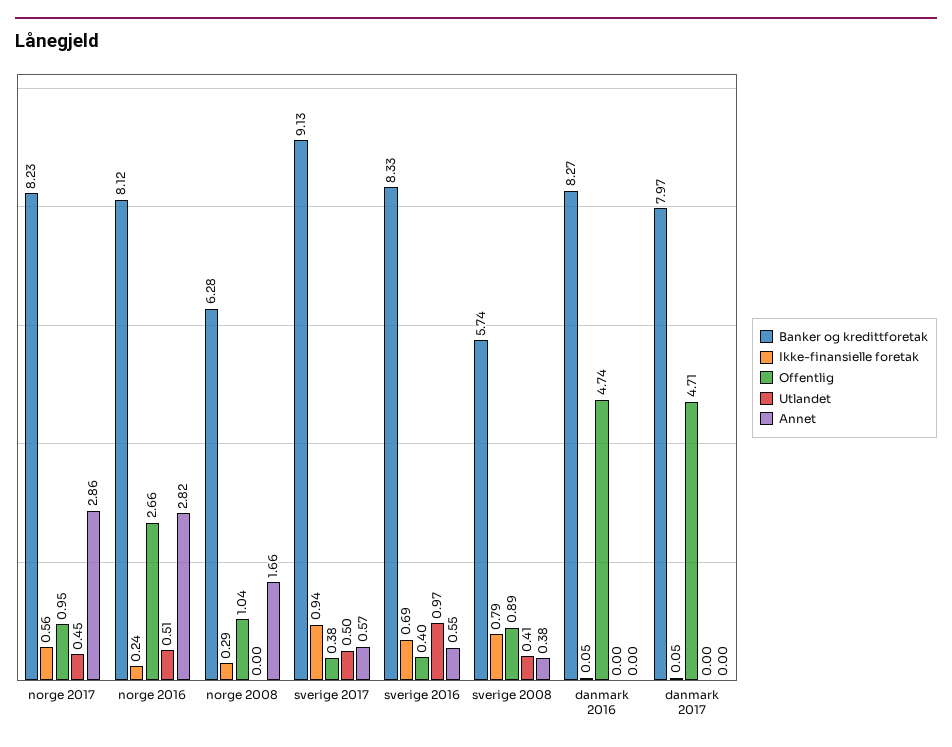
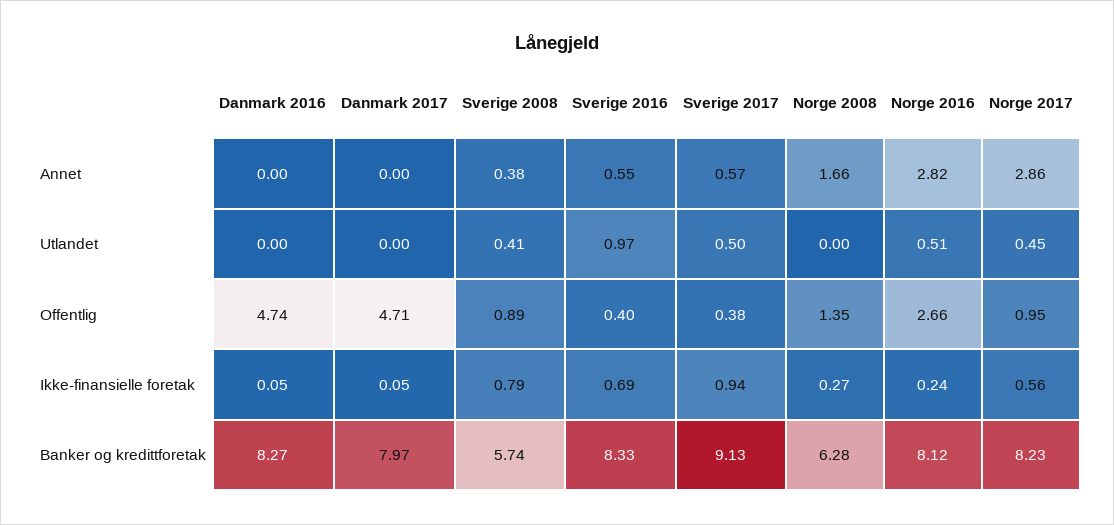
Ikke-finansielle foretak, norge 2008: 0.29 -> 0.27
Offentlig, norge 2008: 1.04 -> 1.35

